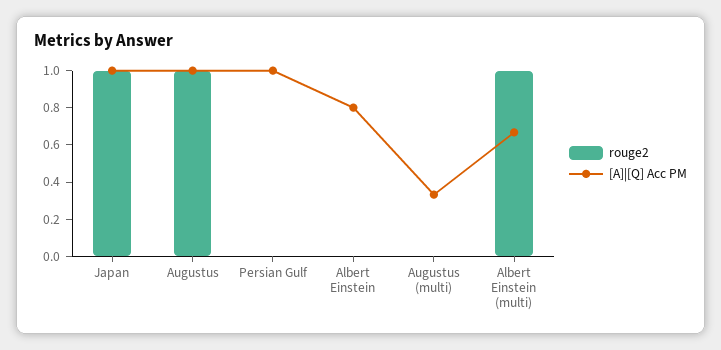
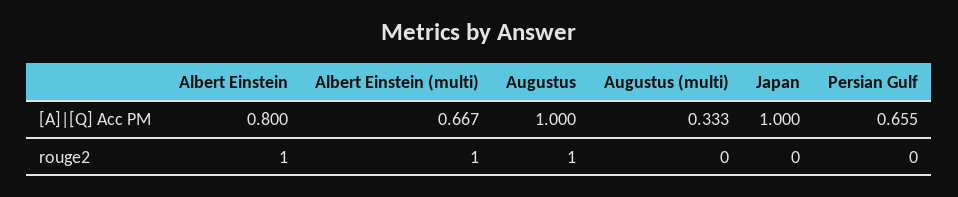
rouge2, Japan: 1 -> 0
[A]|[Q] Acc PM, Persian Gulf: 1 -> 0.655
rouge2, Albert Einstein: 0 -> 1

